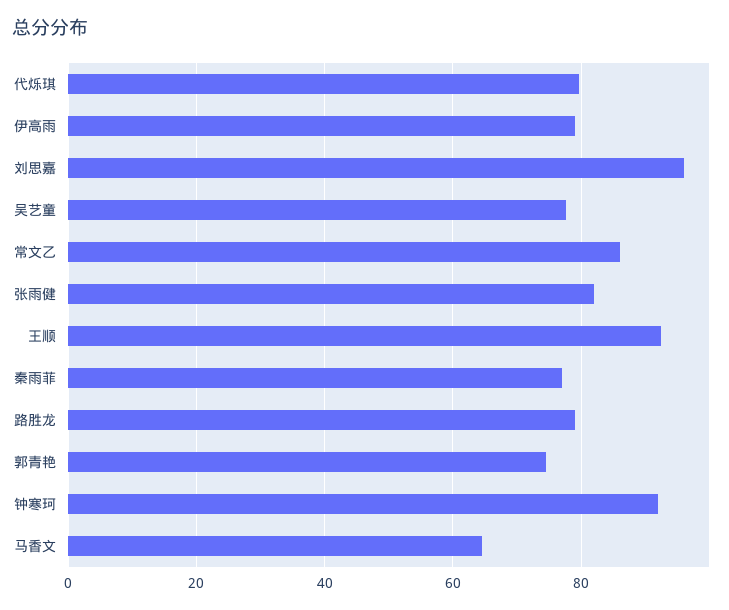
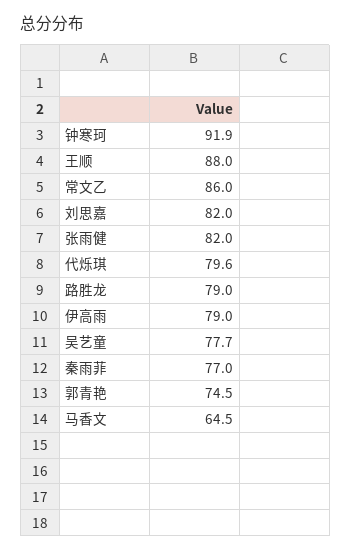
刘思嘉: 96 -> 82
王顺: 92 -> 88

